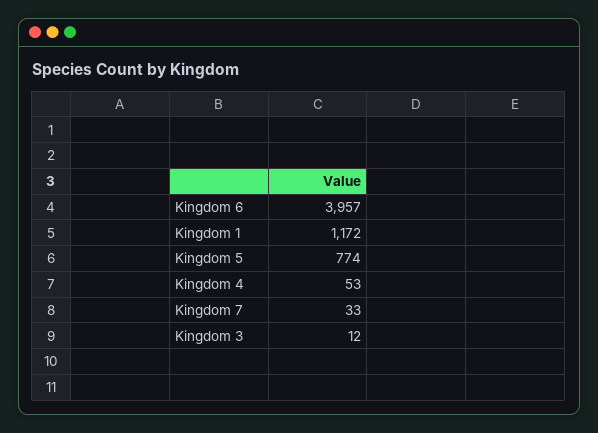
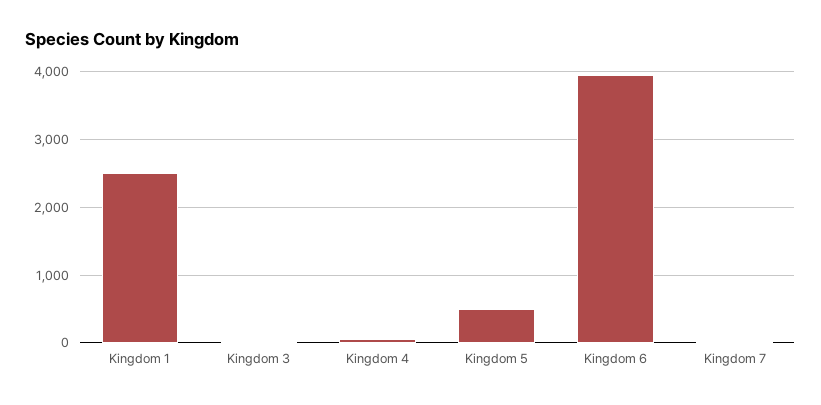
Kingdom 1: 1172 -> 2500
Kingdom 5: 774 -> 500

